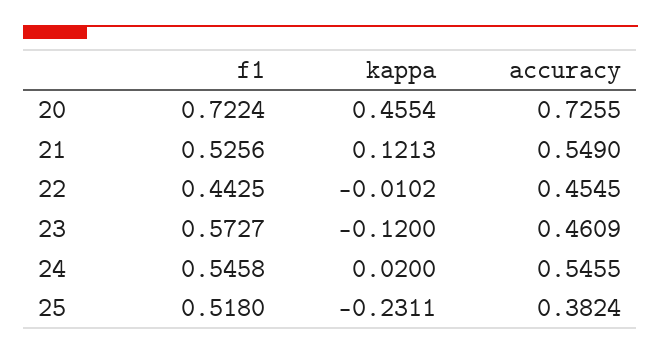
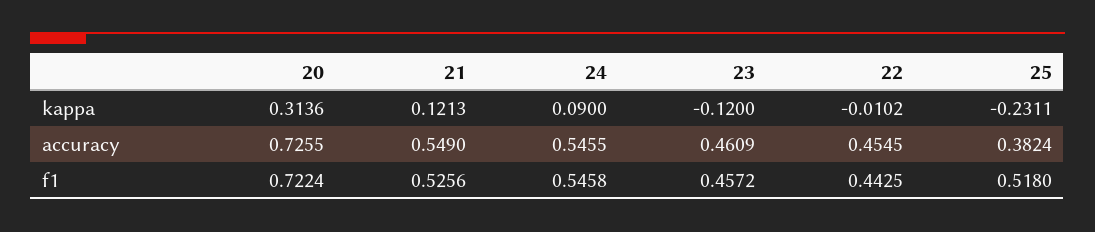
kappa, 20: 0.4554 -> 0.3136
f1, 23: 0.5727 -> 0.4572
kappa, 24: 0.02 -> 0.09

